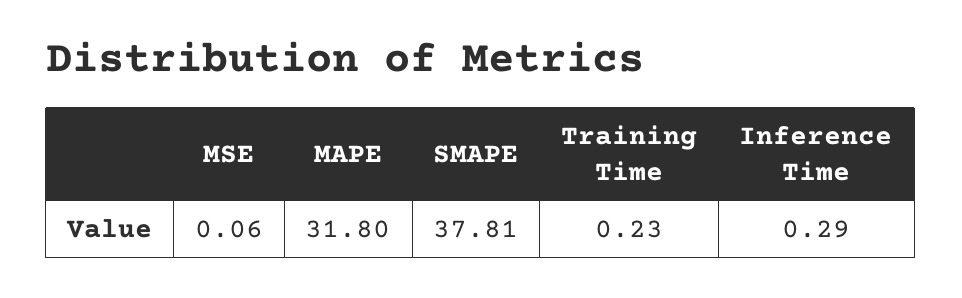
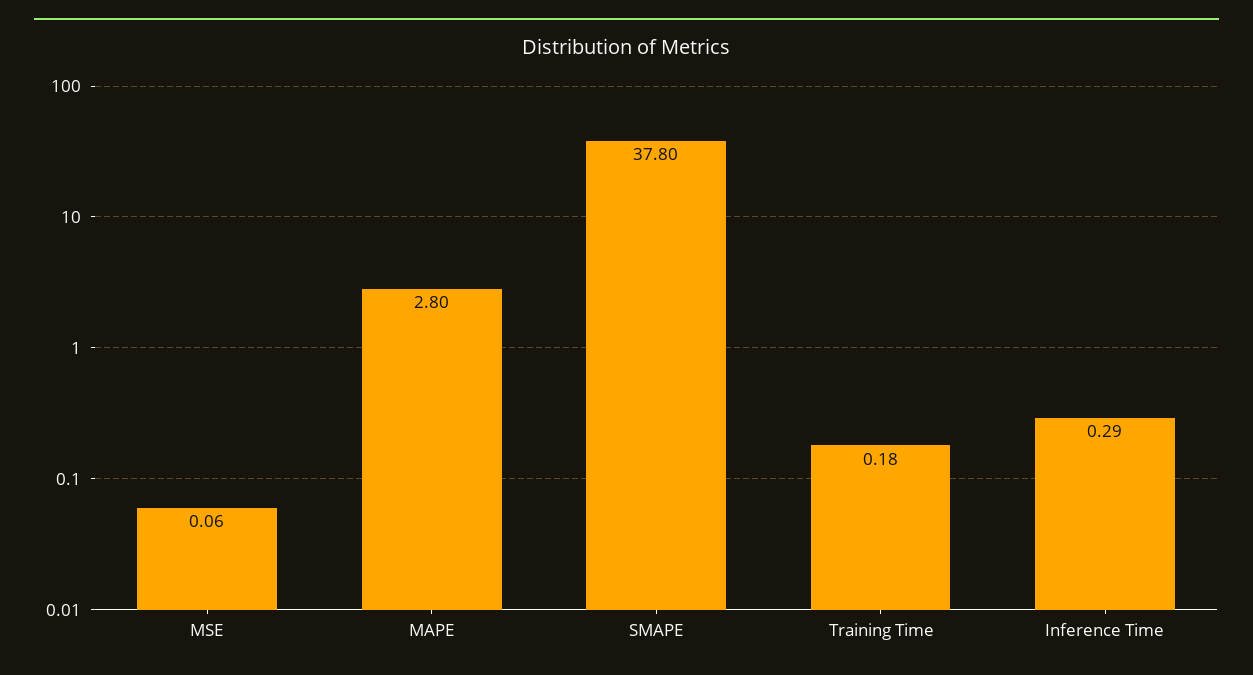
MAPE: 31.8 -> 2.8
SMAPE: 37.81 -> 37.8
Training Time: 0.23 -> 0.18

